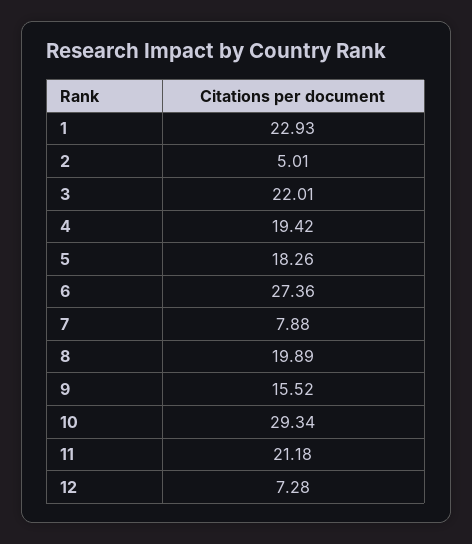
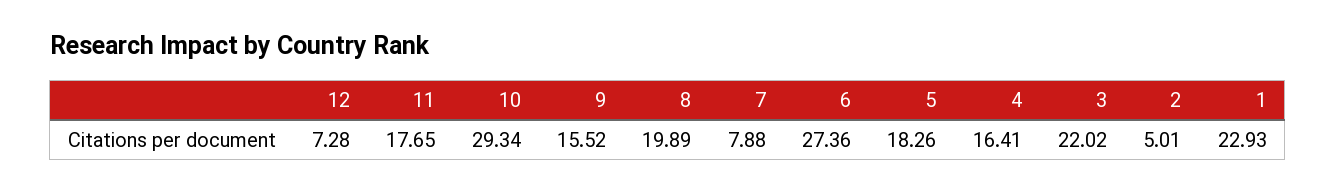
3: 22.01 -> 22.02
4: 19.42 -> 16.41
11: 21.18 -> 17.65

